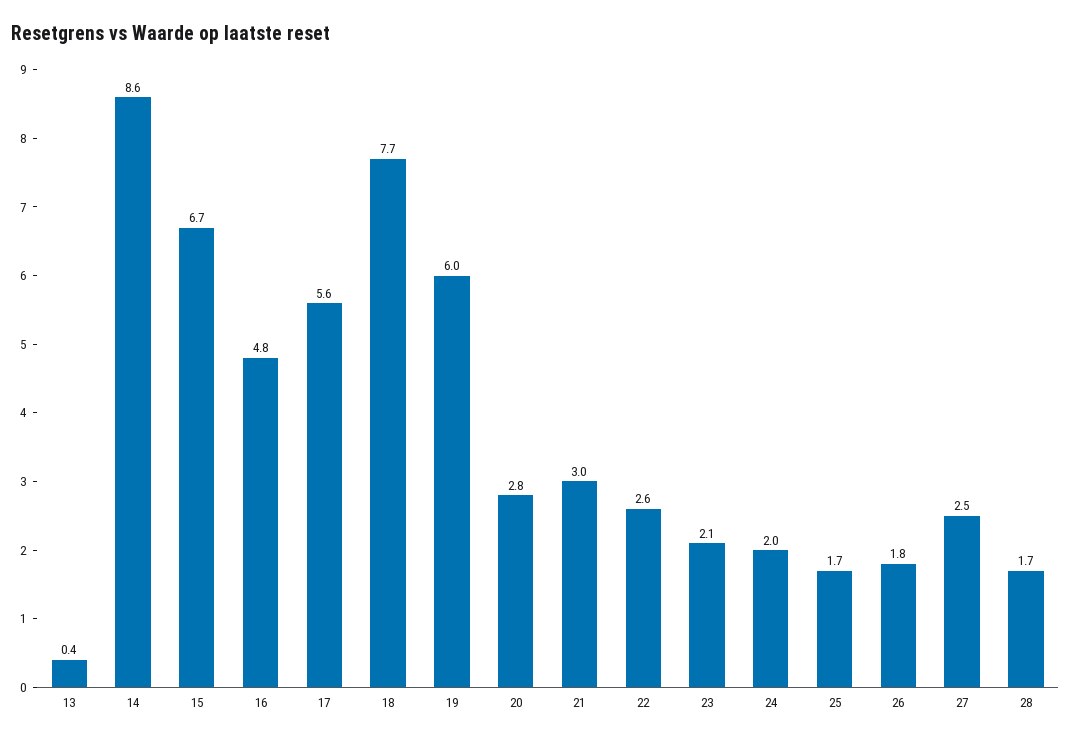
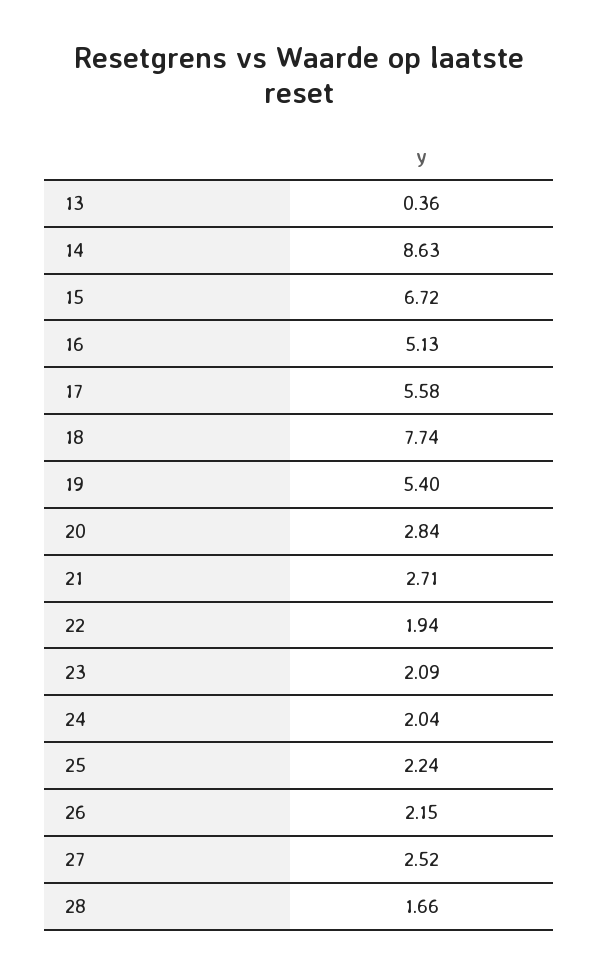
16: 4.8 -> 5.13
19: 6 -> 5.4
21: 3 -> 2.71
22: 2.6 -> 1.94
25: 1.7 -> 2.24
26: 1.8 -> 2.15

